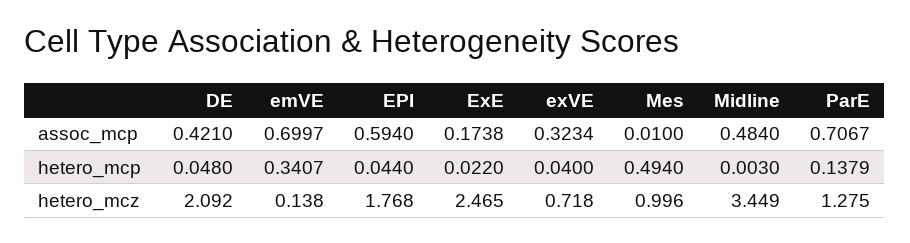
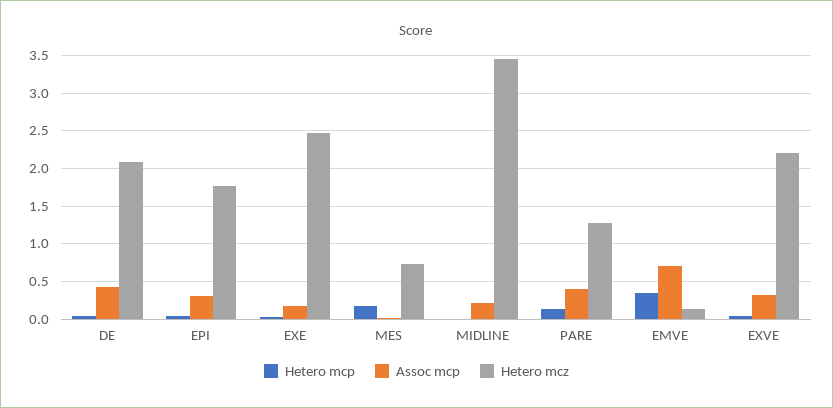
assoc_mcp, EPI: 0.594 -> 0.3
assoc_mcp, Midline: 0.484 -> 0.2
assoc_mcp, ParE: 0.7067 -> 0.4
hetero_mcp, Mes: 0.494 -> 0.2
hetero_mcz, exVE: 0.718 -> 2.2
hetero_mcz, Mes: 0.996 -> 0.7

